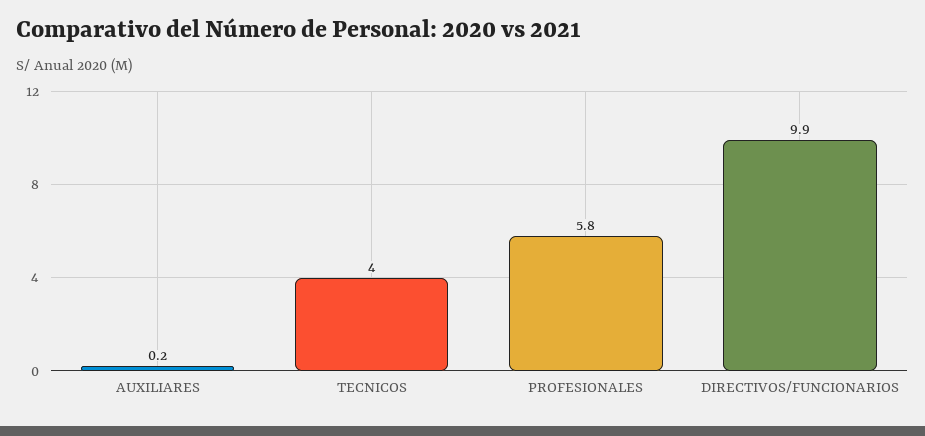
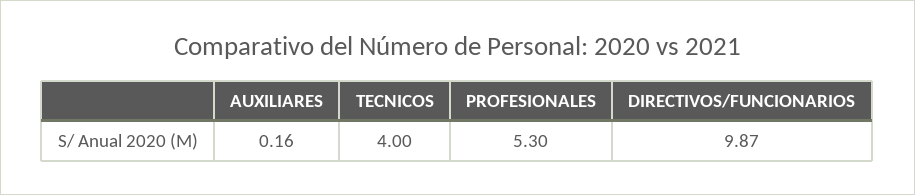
PROFESIONALES: 5.8 -> 5.3

